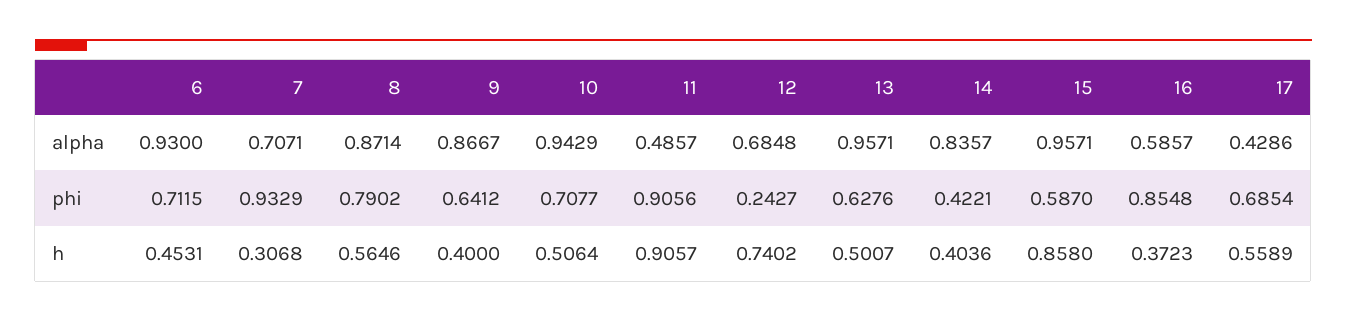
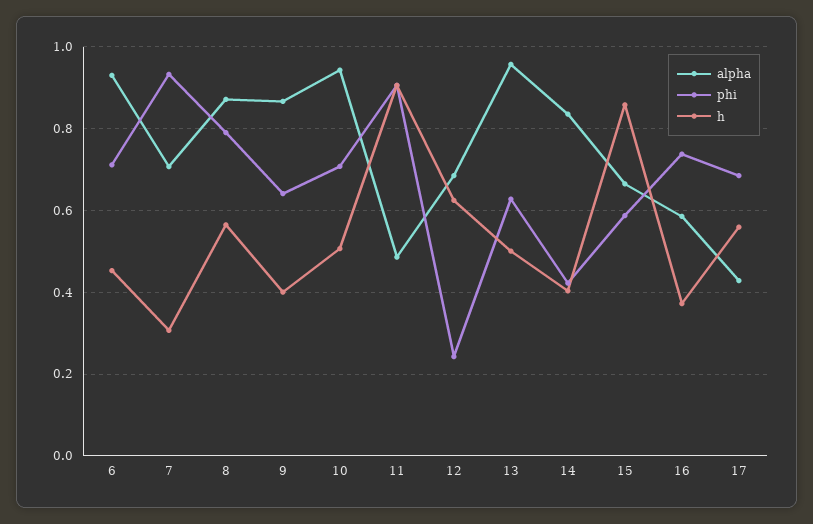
alpha, 15: 0.9571 -> 0.66
phi, 16: 0.8548 -> 0.74
h, 12: 0.7402 -> 0.62

